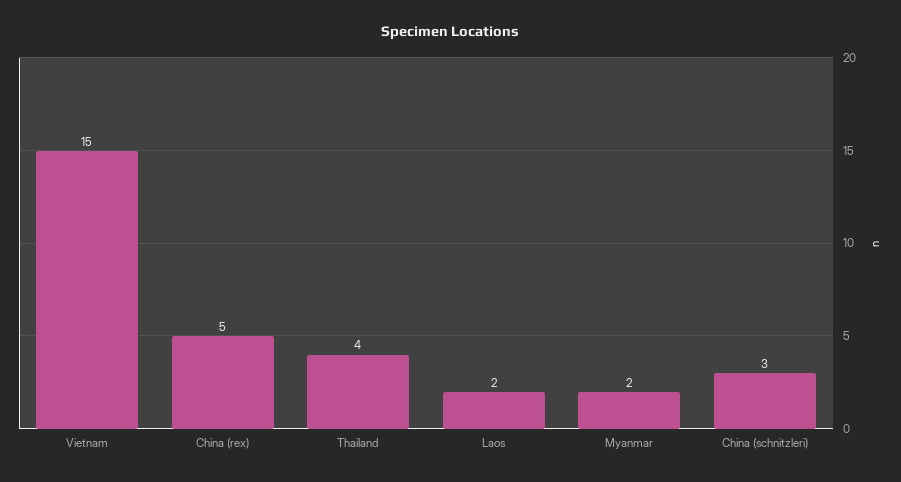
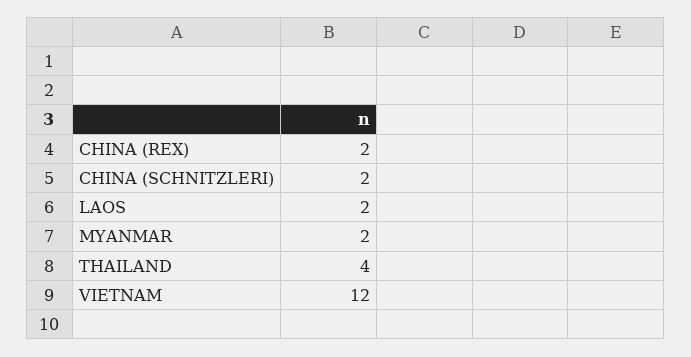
Vietnam: 15 -> 12
China (rex): 5 -> 2
China (schnitzleri): 3 -> 2

